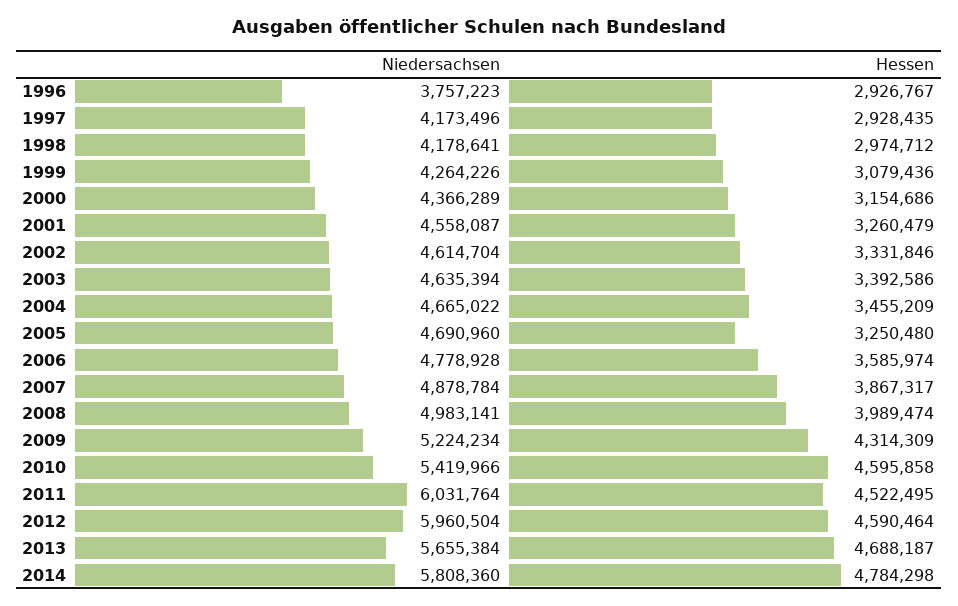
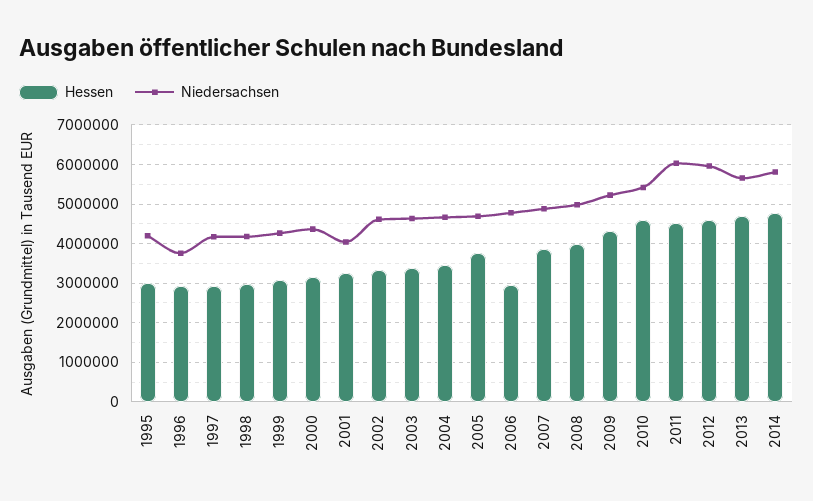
Niedersachsen, 2001: 4558087 -> 4000000
Hessen, 2005: 3250480 -> 3800000
Hessen, 2006: 3585974 -> 3000000
Hessen, 1995: none -> 3000000
Niedersachsen, 1995: none -> 4200000

